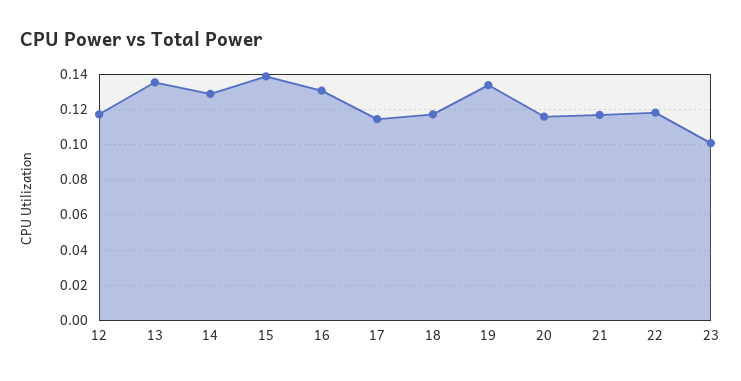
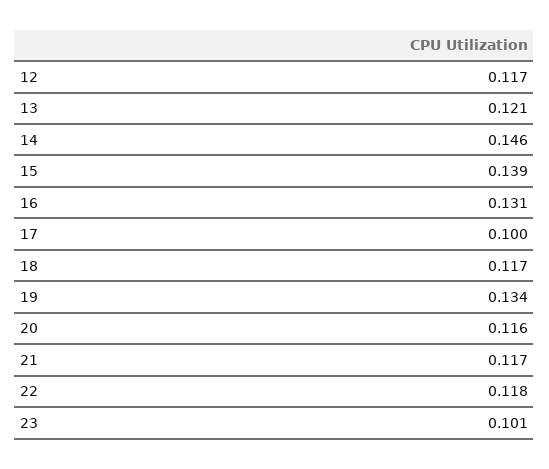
13: 0.135 -> 0.121
14: 0.13 -> 0.146
17: 0.115 -> 0.1

